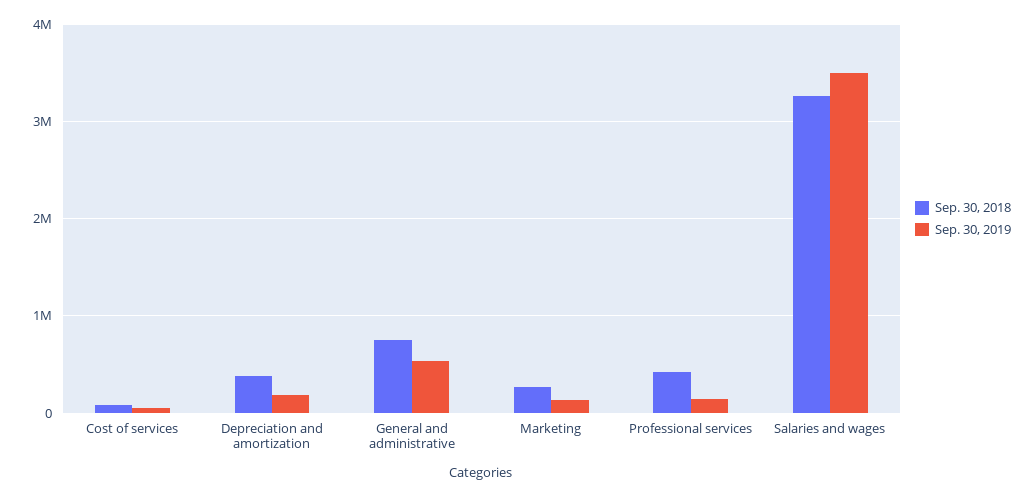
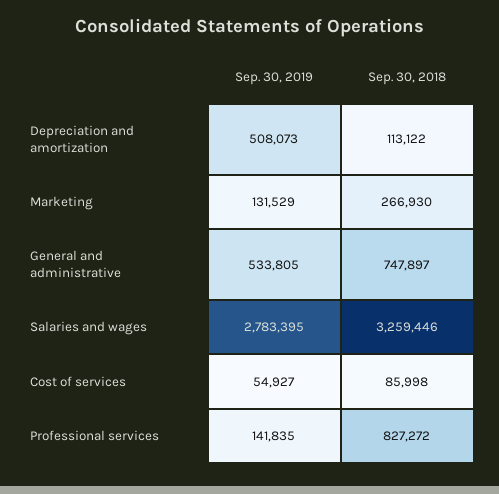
Sep. 30, 2018, Depreciation and amortization: 400000 -> 113122
Sep. 30, 2019, Depreciation and amortization: 200000 -> 508073
Sep. 30, 2018, Professional services: 400000 -> 827272
Sep. 30, 2019, Salaries and wages: 3500000 -> 2783395

